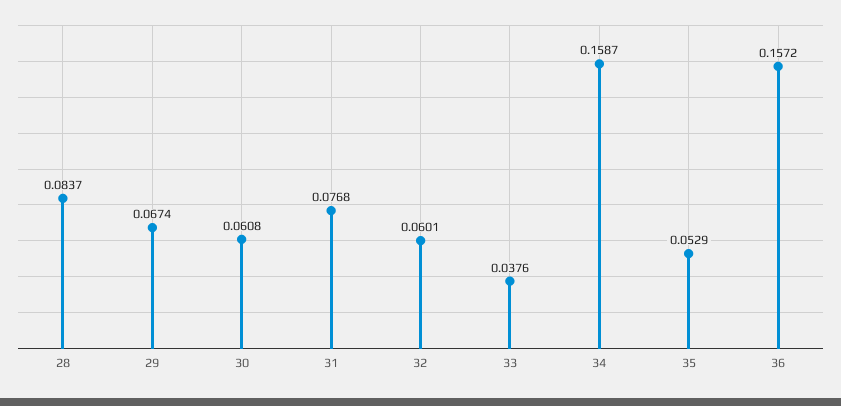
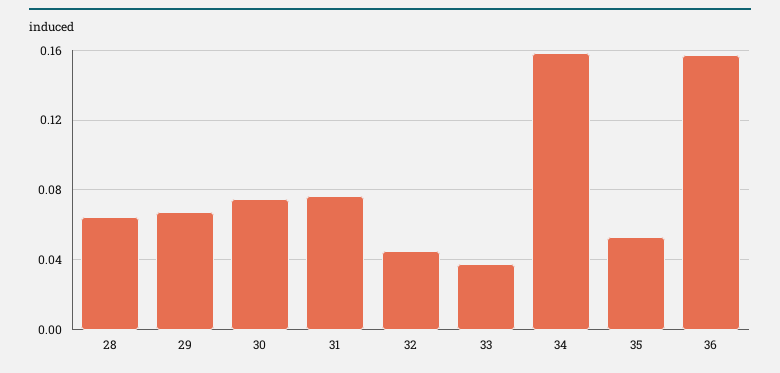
28: 0.0837 -> 0.065
30: 0.0608 -> 0.075
32: 0.0601 -> 0.045

